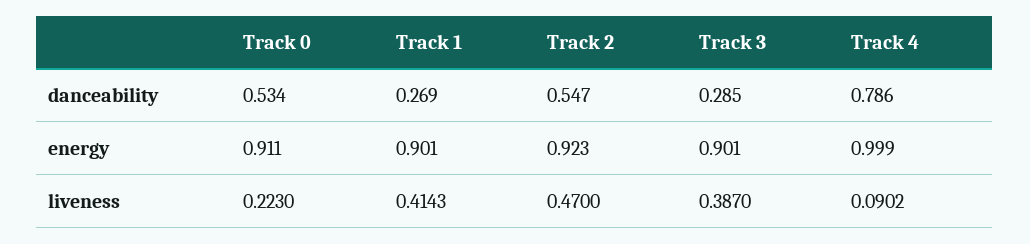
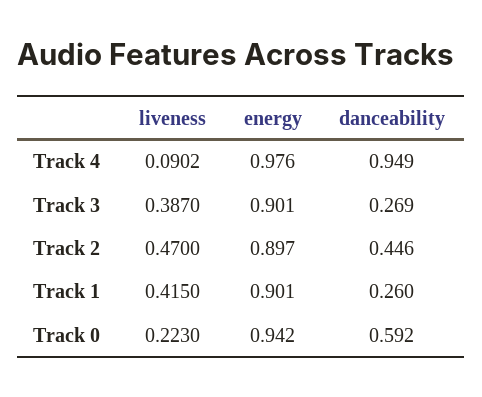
Track 0, danceability: 0.534 -> 0.592
Track 1, danceability: 0.269 -> 0.26
Track 2, danceability: 0.547 -> 0.446
Track 3, danceability: 0.285 -> 0.269
Track 4, danceability: 0.786 -> 0.949
Track 0, energy: 0.911 -> 0.942
Track 2, energy: 0.923 -> 0.897
Track 4, energy: 0.999 -> 0.976
Track 1, liveness: 0.4143 -> 0.415

